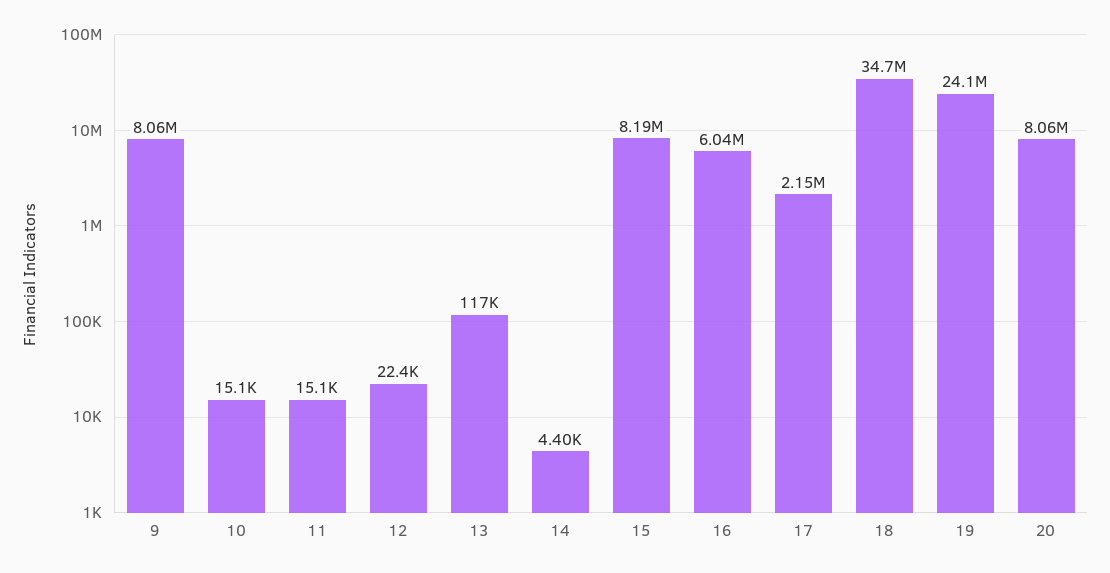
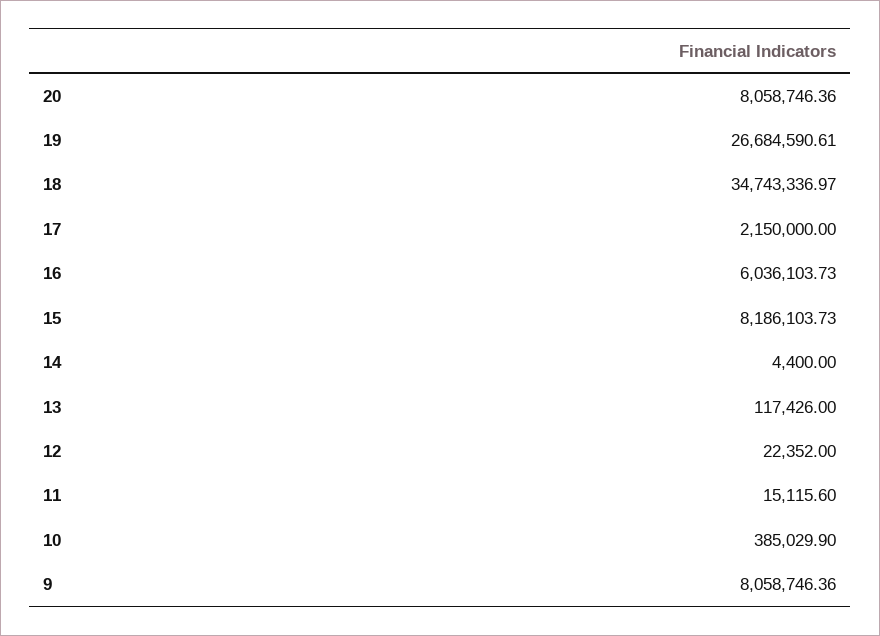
10: 15100 -> 385029.9
19: 24100000 -> 26684590.61

